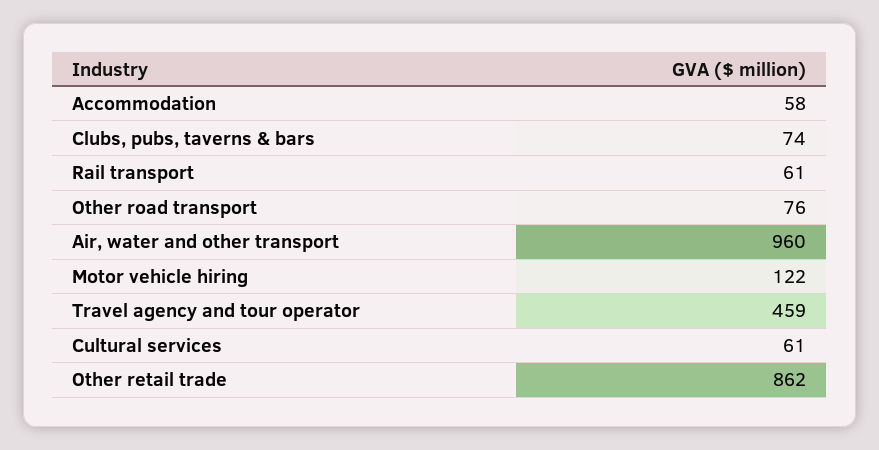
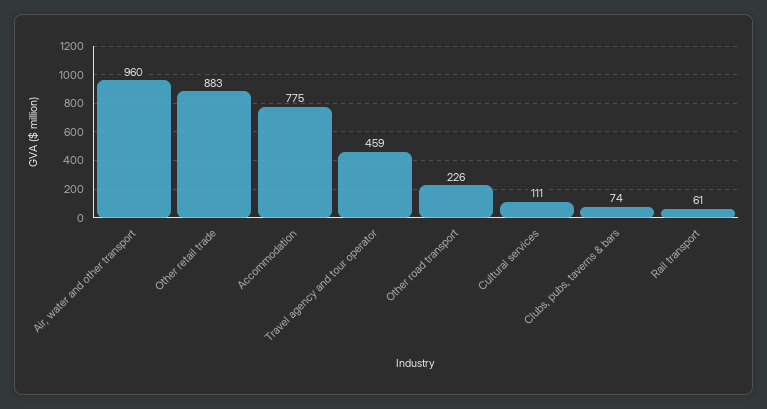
Accommodation: 58 -> 775
Other road transport: 76 -> 226
Motor vehicle hiring: 122 -> none
Cultural services: 61 -> 111
Other retail trade: 862 -> 883

